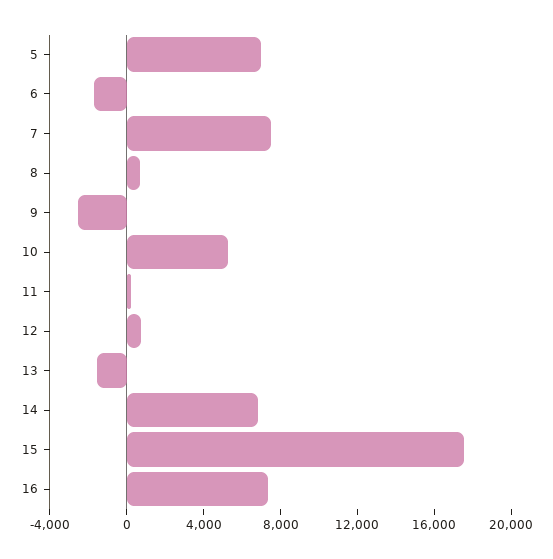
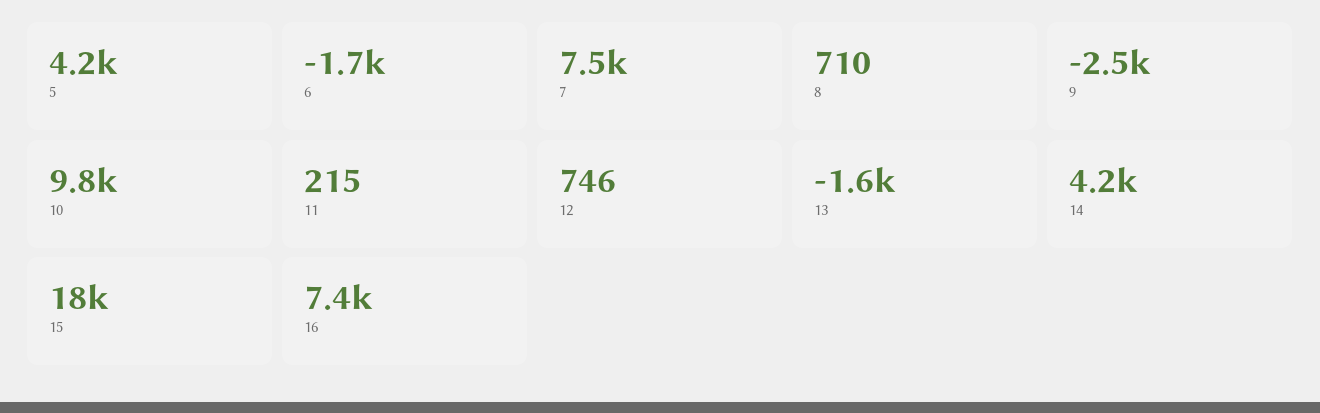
5: 7000 -> 4200
10: 5000 -> 9800
14: 7000 -> 4200

